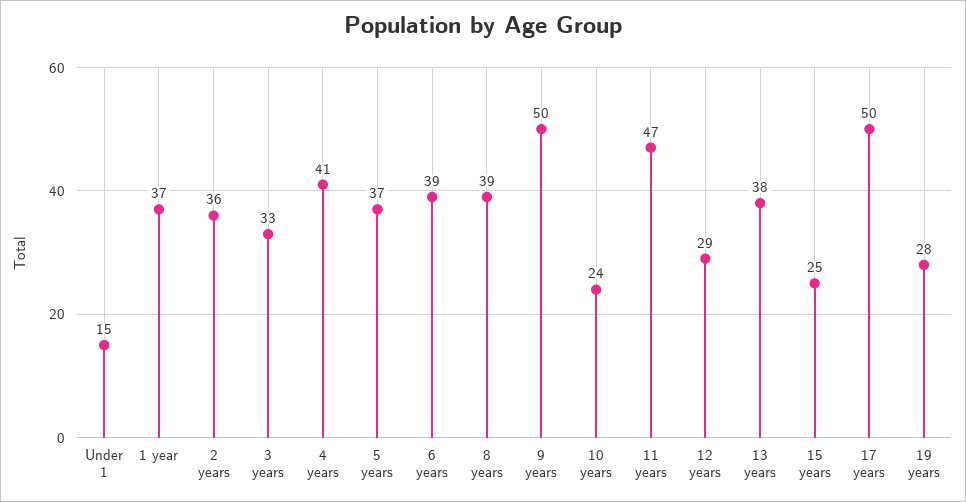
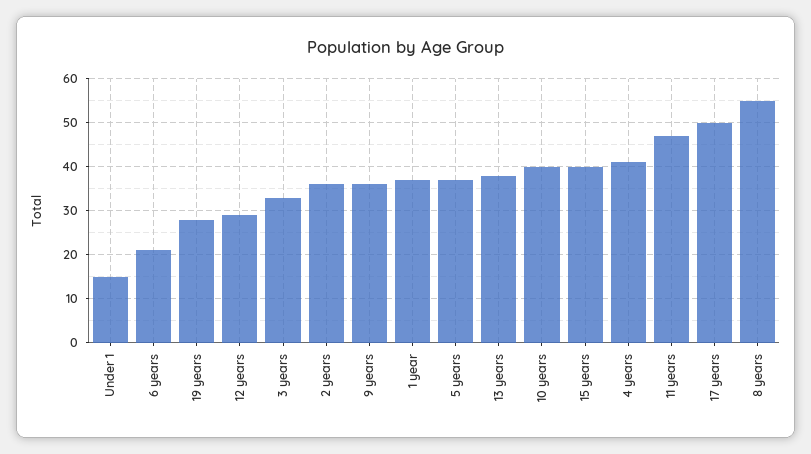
6 years: 39 -> 20
8 years: 39 -> 55
9 years: 50 -> 35
10 years: 24 -> 40
15 years: 25 -> 40

